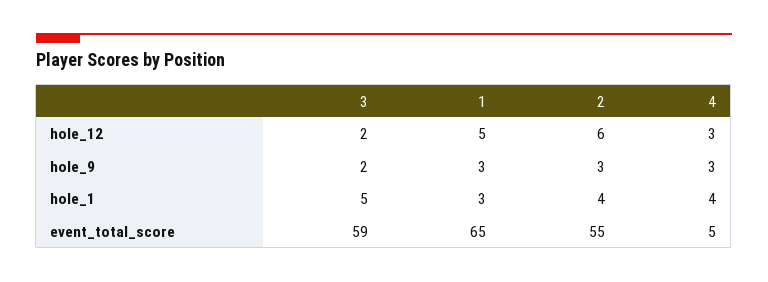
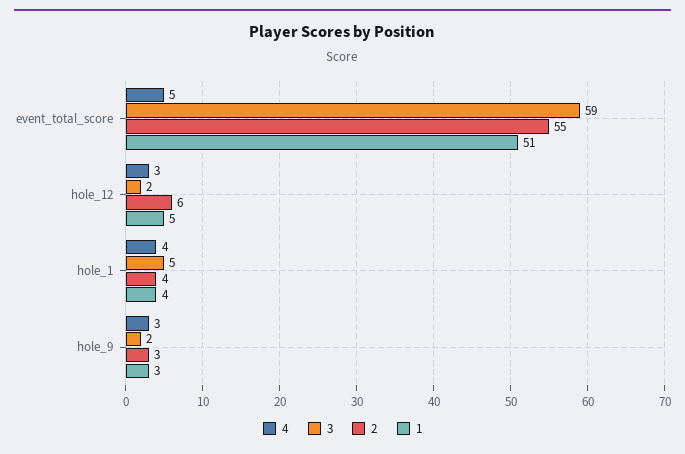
1, hole_1: 3 -> 4
1, event_total_score: 65 -> 51

